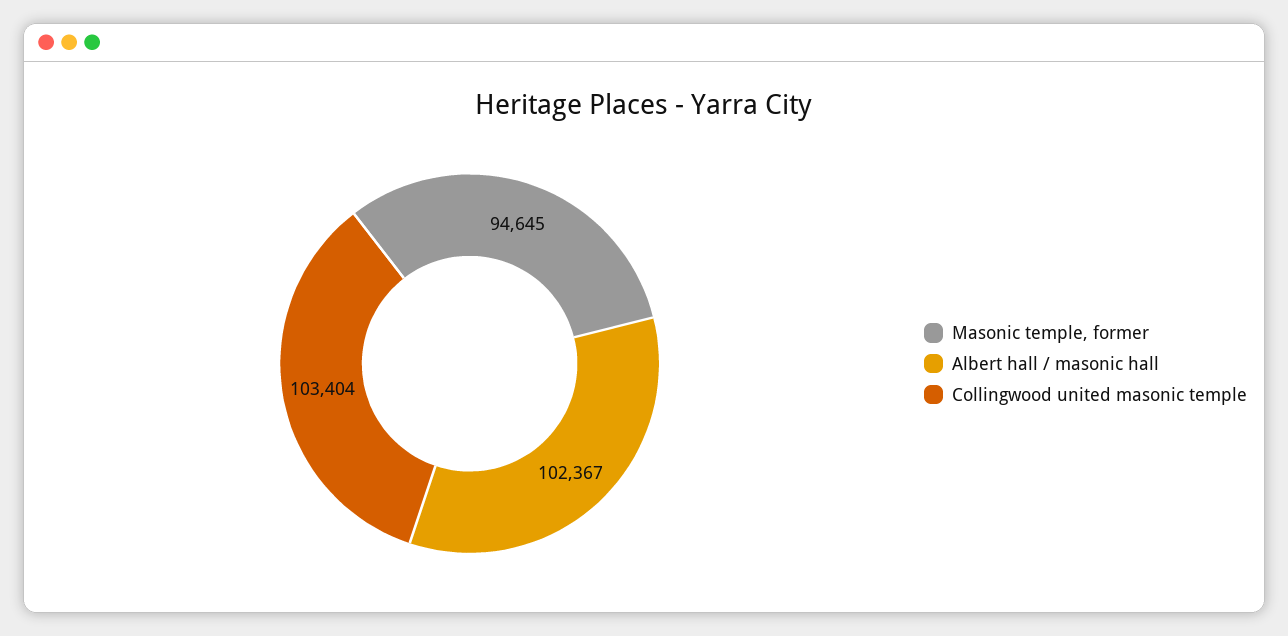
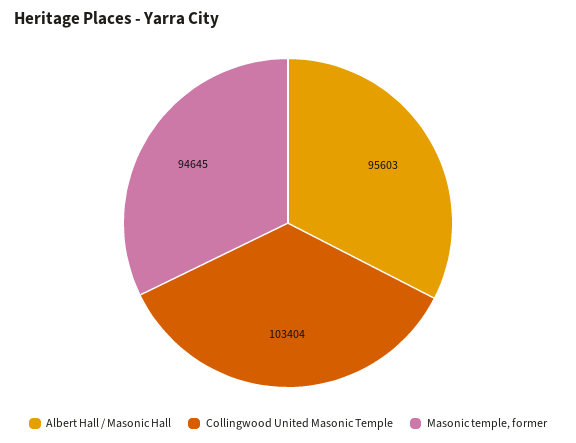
Albert hall / masonic hall: 102367 -> 95603

